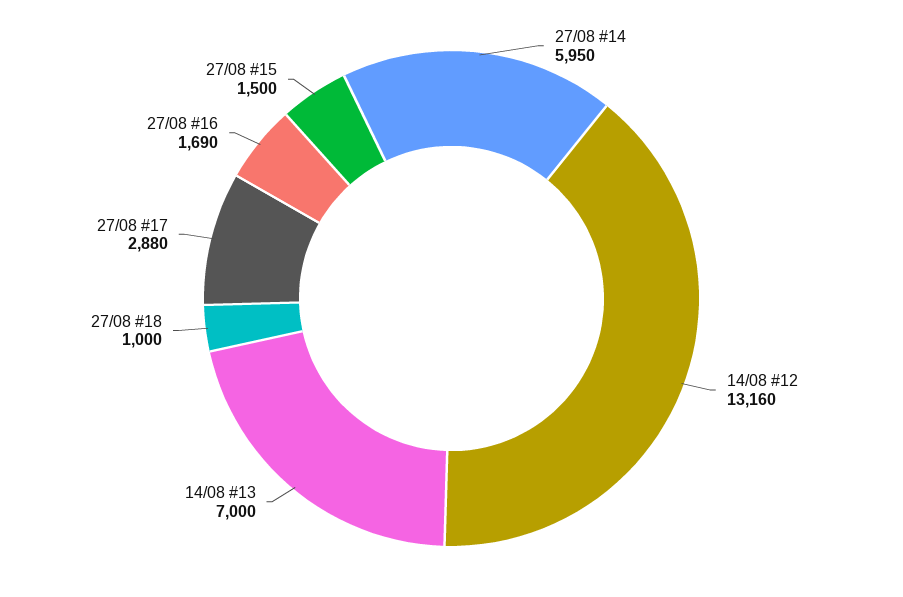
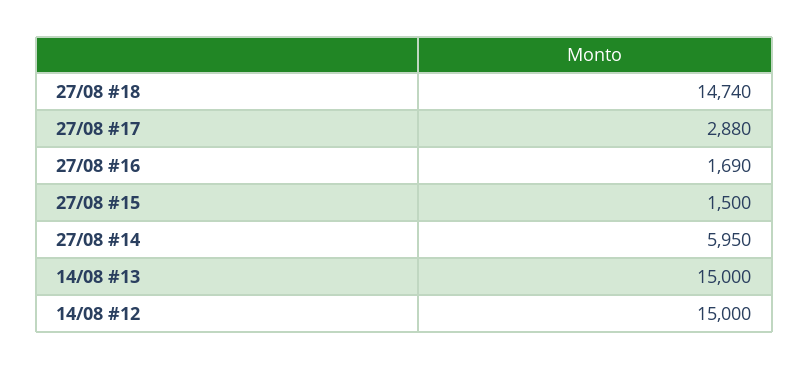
14/08 #12: 13160 -> 15000
14/08 #13: 7000 -> 15000
27/08 #18: 1000 -> 14740

